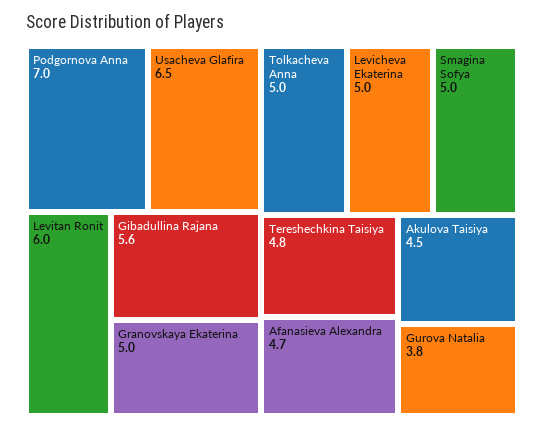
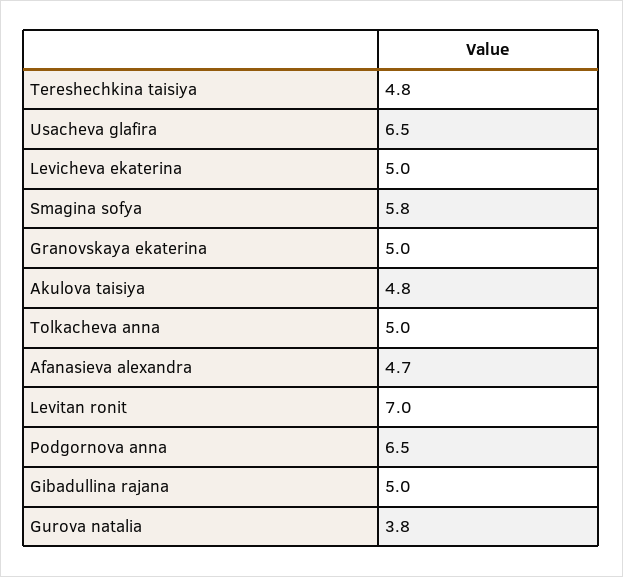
Podgornova Anna: 7 -> 6.5
Levitan Ronit: 6 -> 7
Gibadullina Rajana: 5.6 -> 5
Smagina Sofya: 5 -> 5.8
Akulova Taisiya: 4.5 -> 4.8

